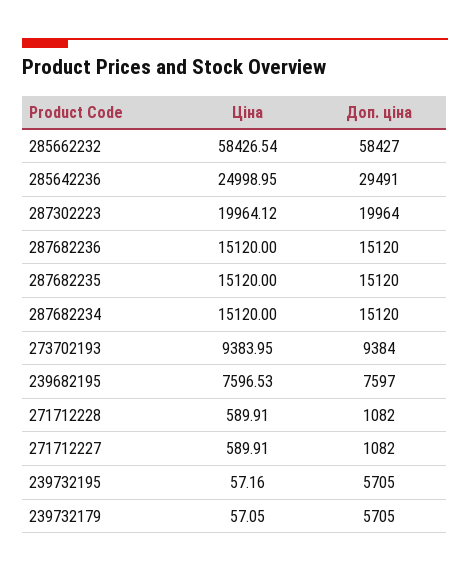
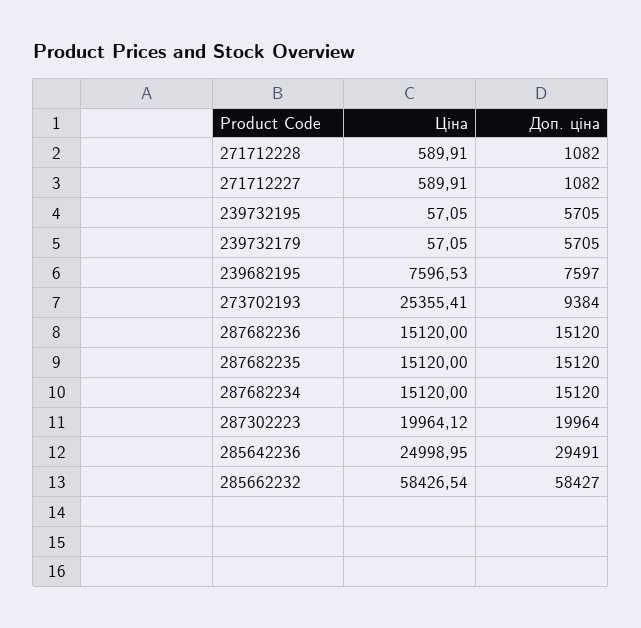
Ціна, 273702193: 9383.95 -> 25355.41
Ціна, 239732195: 57.16 -> 57.05

